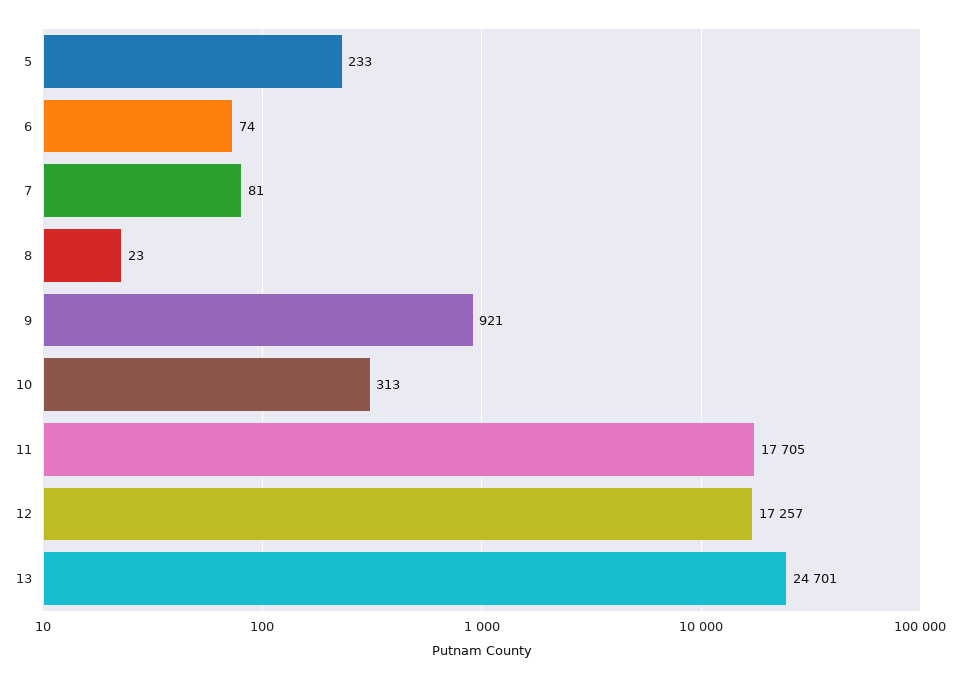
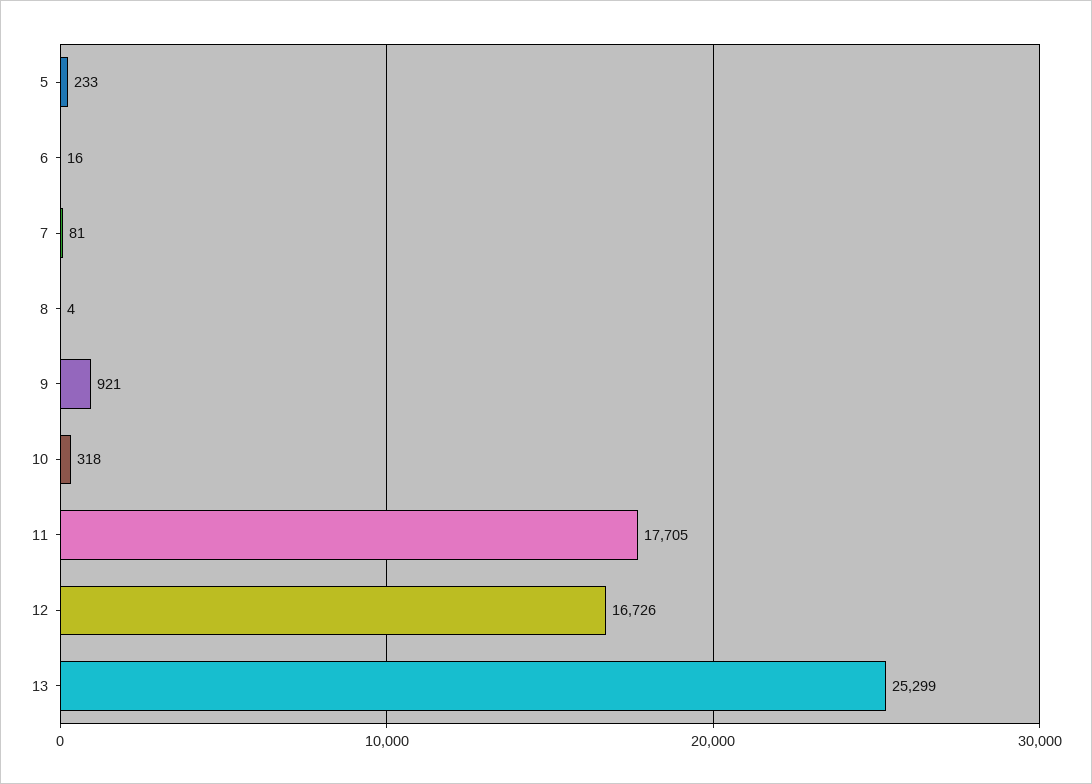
6: 74 -> 16
8: 23 -> 4
10: 313 -> 318
12: 17257 -> 16726
13: 24701 -> 25299

